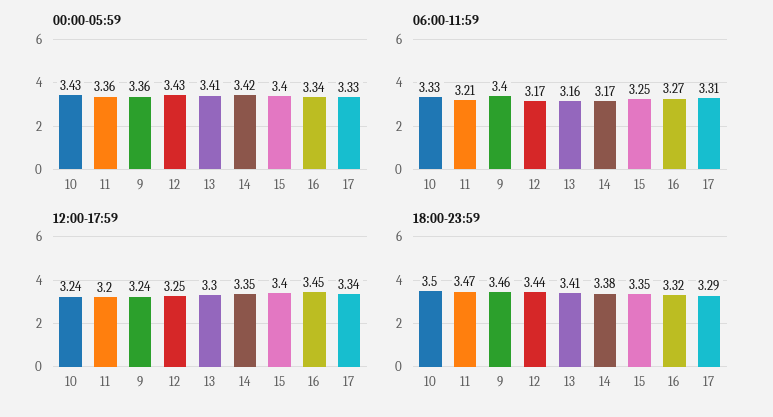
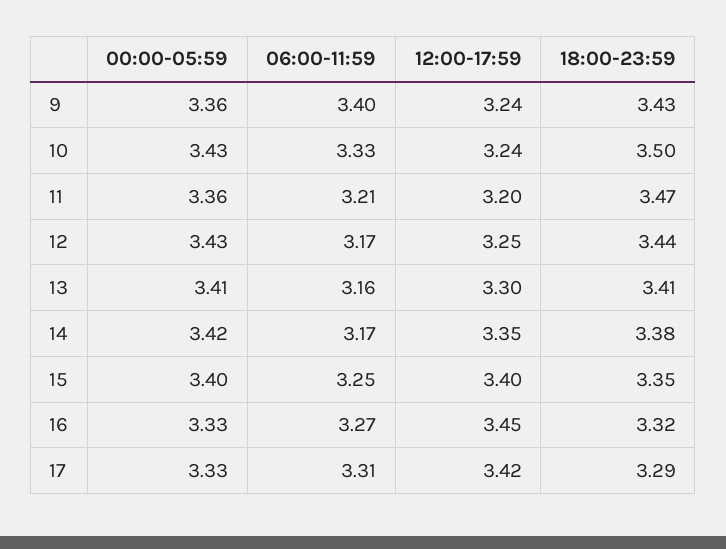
00:00-05:59, 16: 3.34 -> 3.33
12:00-17:59, 17: 3.34 -> 3.42
18:00-23:59, 9: 3.46 -> 3.43

